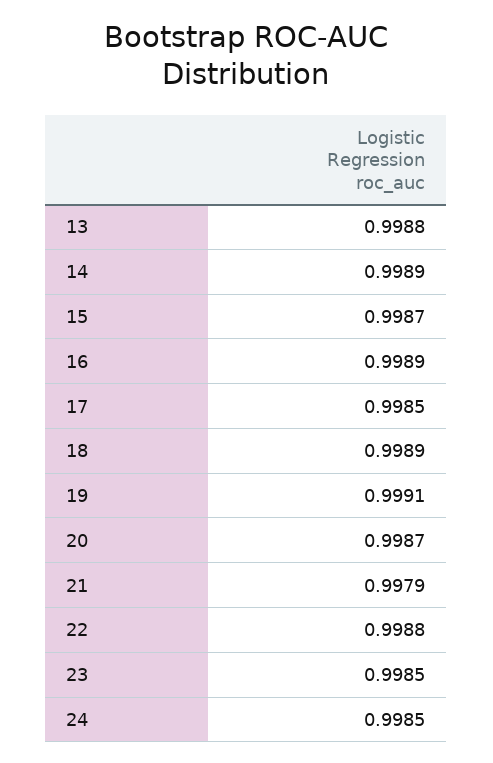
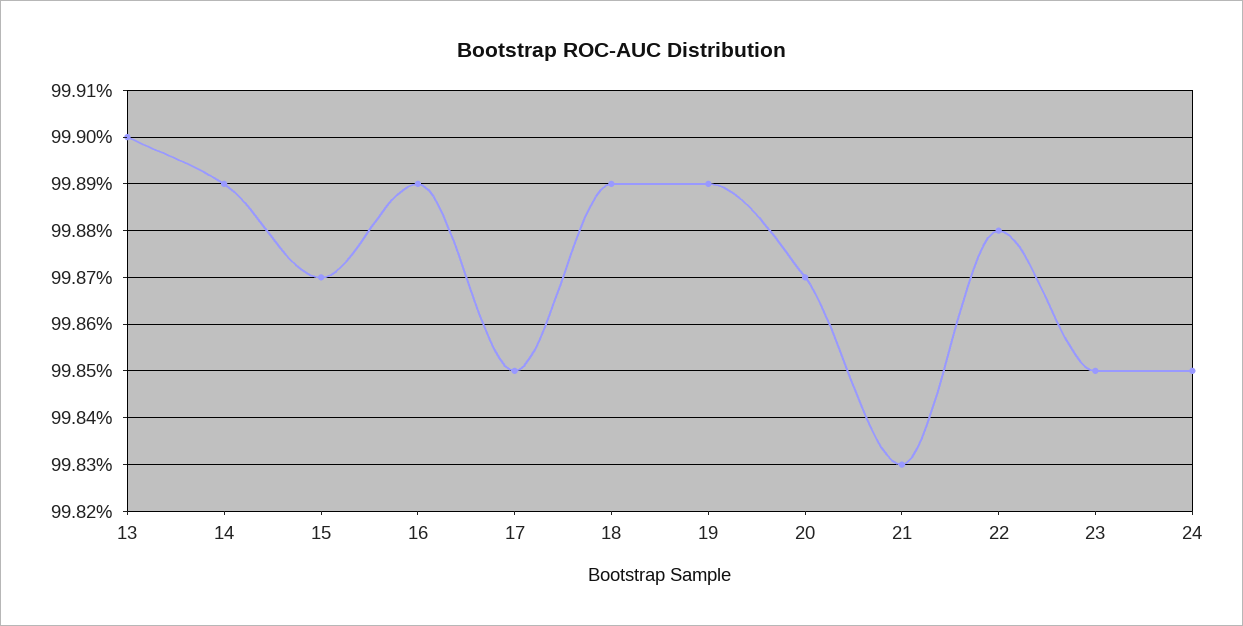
13: 0.9988 -> 0.999
19: 0.9991 -> 0.9989
21: 0.9979 -> 0.9983

